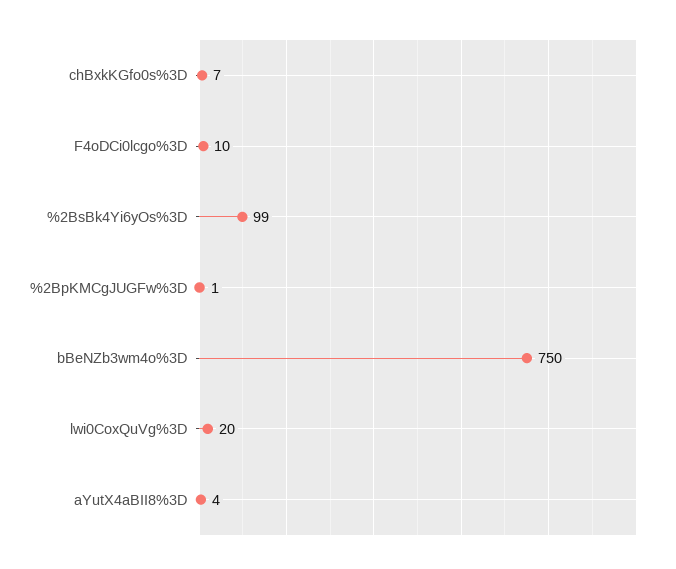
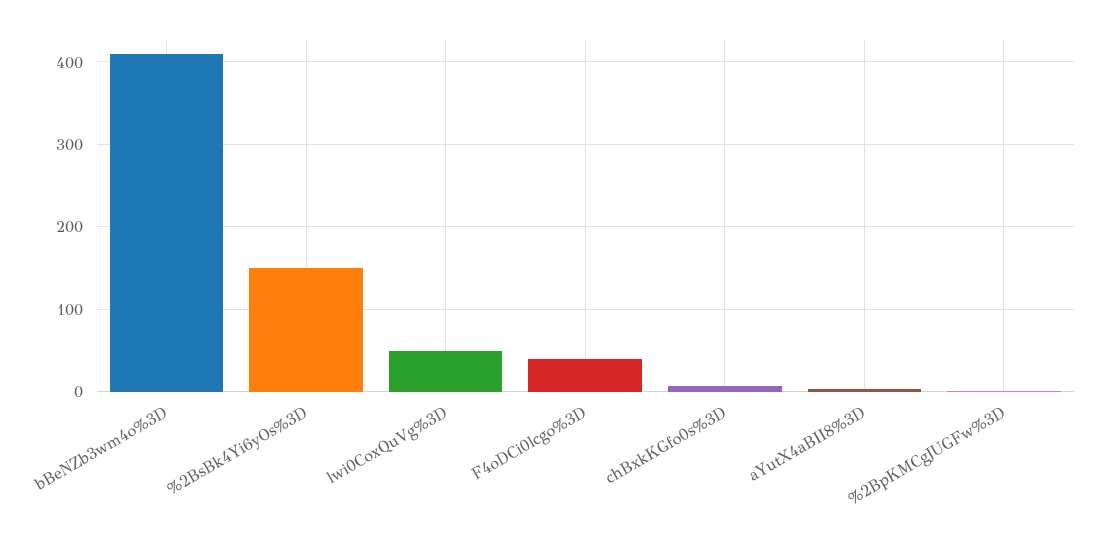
F4oDCi0lcgo%3D: 10 -> 40
%2BsBk4Yi6yOs%3D: 99 -> 150
bBeNZb3wm4o%3D: 750 -> 410
lwi0CoxQuVg%3D: 20 -> 50

